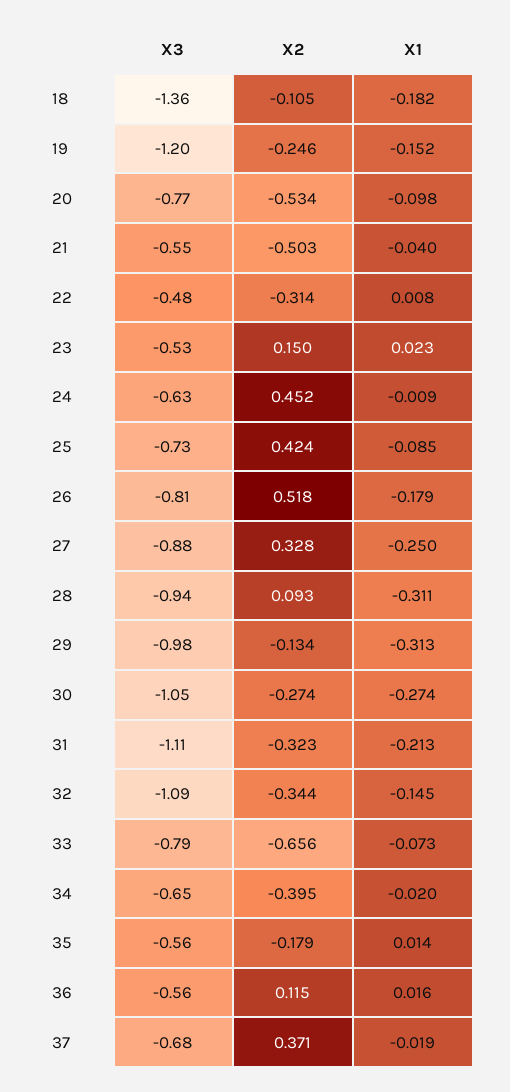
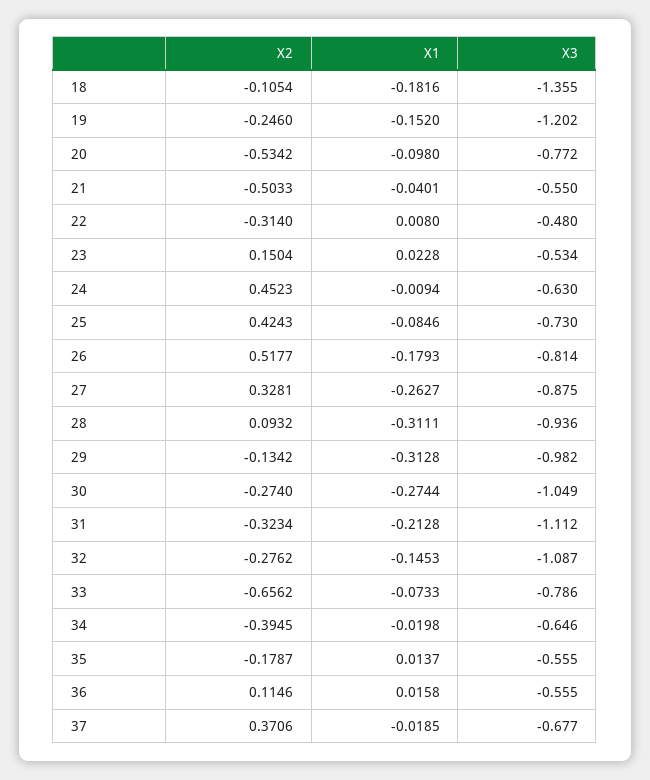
X1, 27: -0.25 -> -0.2627
X2, 32: -0.344 -> -0.2762

